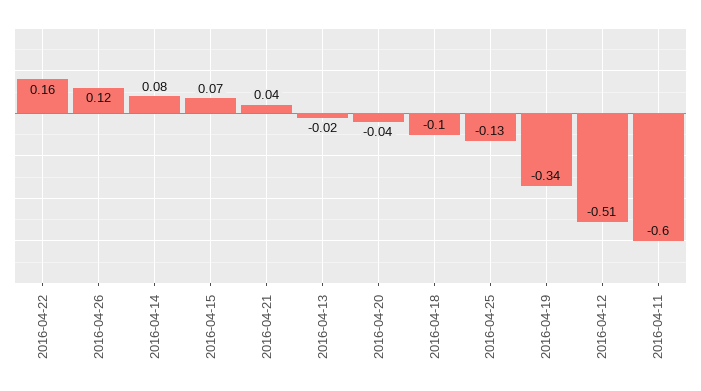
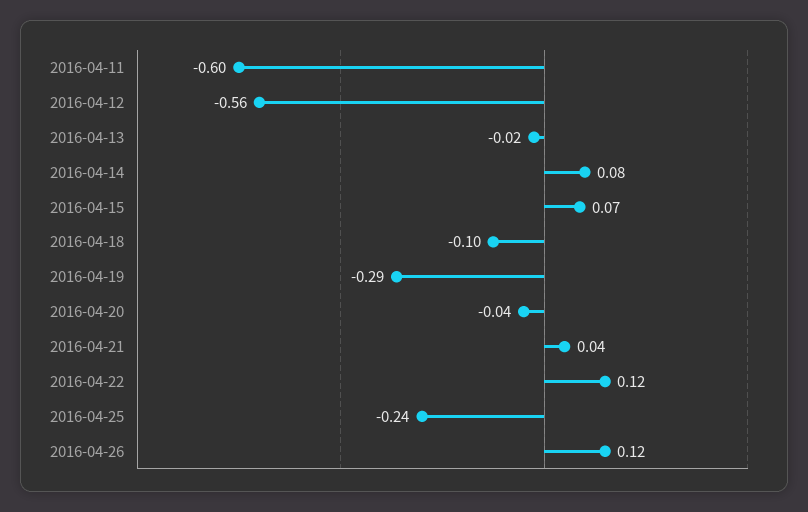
2016-04-22: 0.16 -> 0.12
2016-04-25: -0.13 -> -0.24
2016-04-19: -0.34 -> -0.29
2016-04-12: -0.51 -> -0.56

